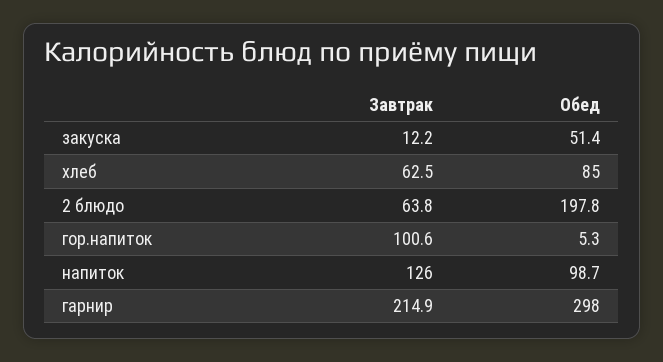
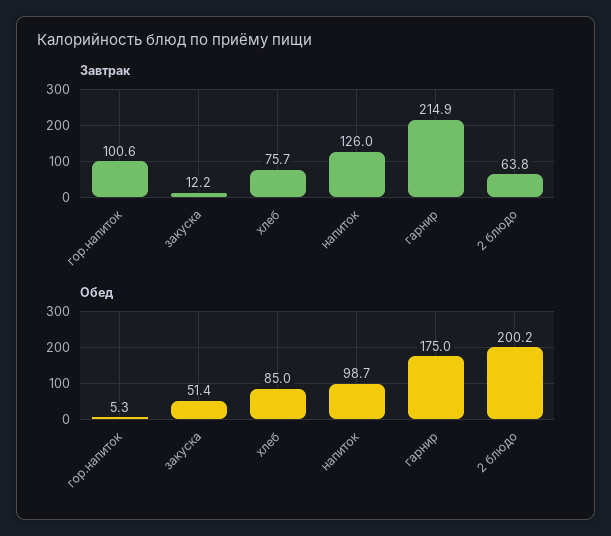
Завтрак, хлеб: 62.5 -> 75.7
Обед, 2 блюдо: 197.8 -> 200.2
Обед, гарнир: 298 -> 175

